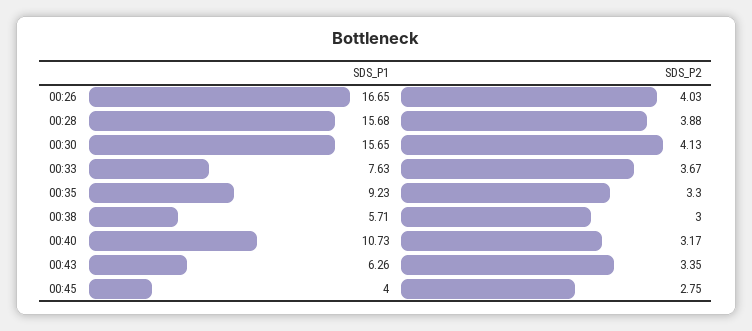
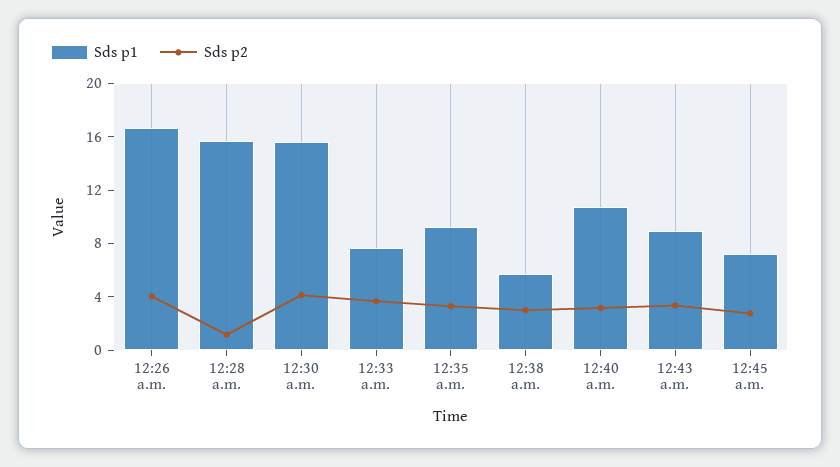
SDS_P2, 00:28: 3.88 -> 1
SDS_P1, 00:43: 6.26 -> 9
SDS_P1, 00:45: 4 -> 7

